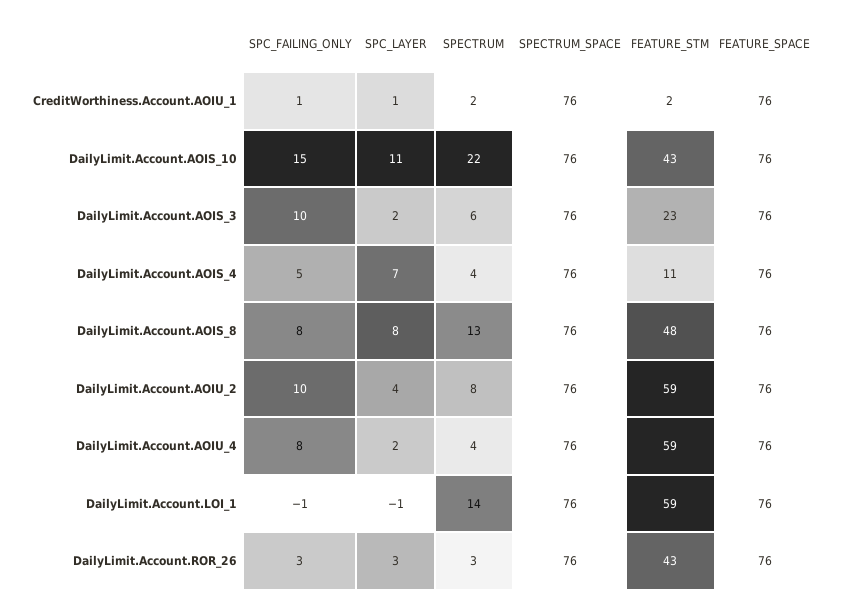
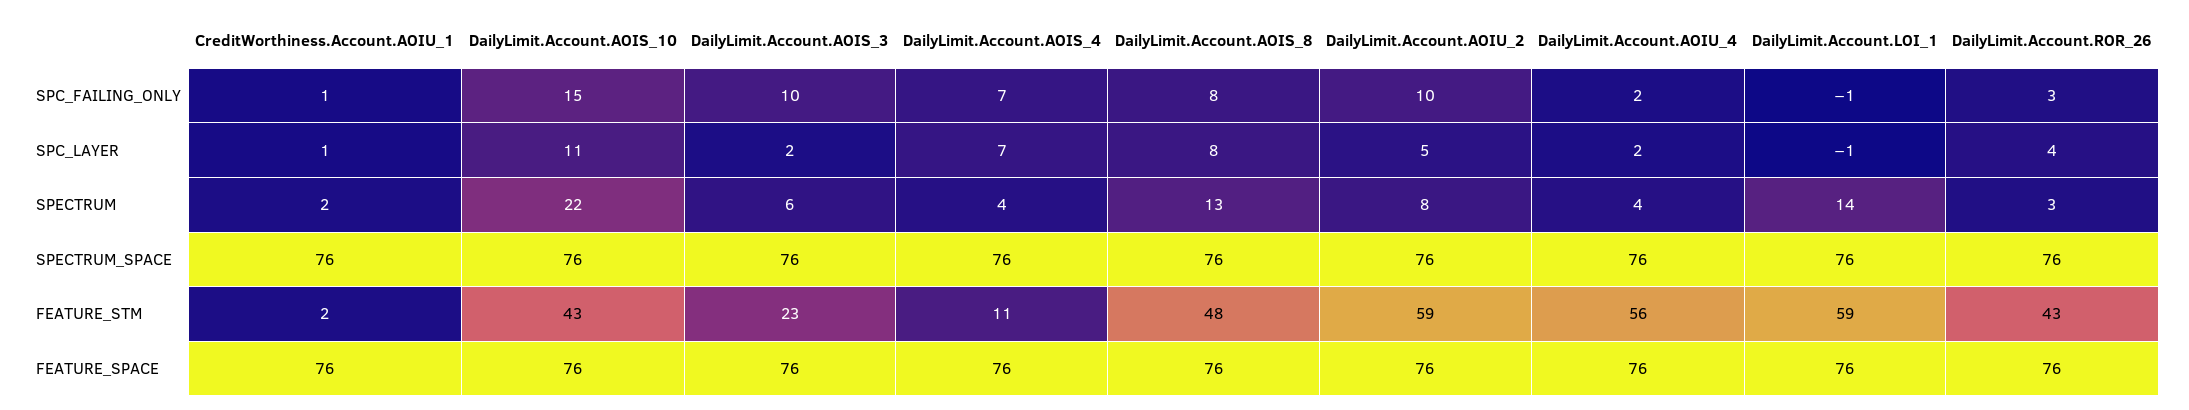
SPC_FAILING_ONLY, DailyLimit.Account.AOIS_4: 5 -> 7
SPC_LAYER, DailyLimit.Account.AOIU_2: 4 -> 5
SPC_FAILING_ONLY, DailyLimit.Account.AOIU_4: 8 -> 2
FEATURE_STM, DailyLimit.Account.AOIU_4: 59 -> 56
SPC_LAYER, DailyLimit.Account.ROR_26: 3 -> 4

